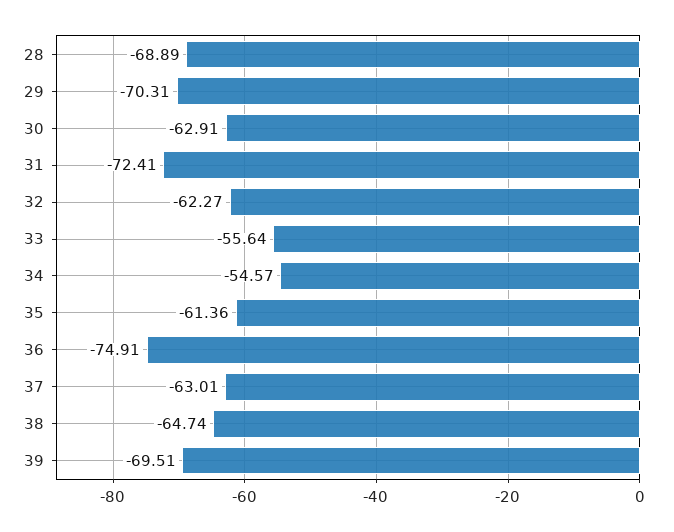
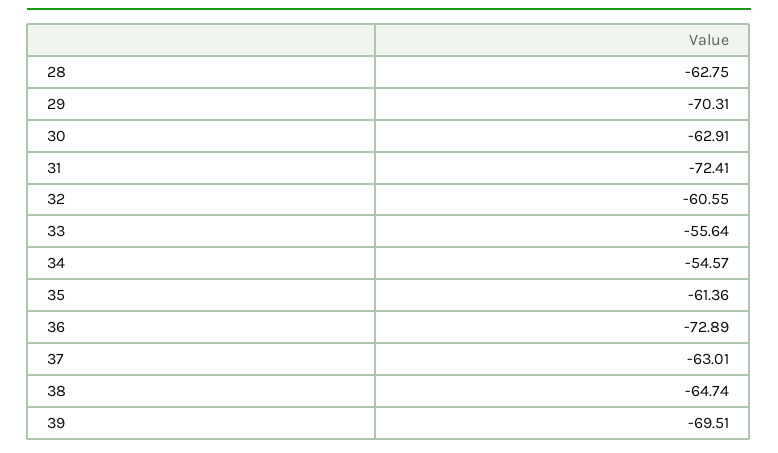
28: -68.89 -> -62.75
32: -62.27 -> -60.55
36: -74.91 -> -72.89

